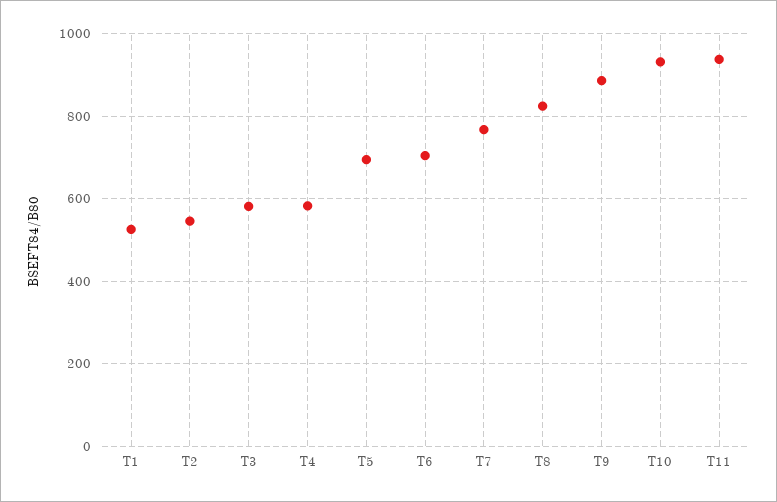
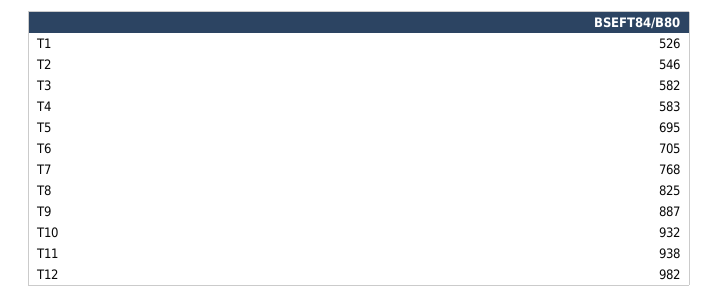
T12: none -> 982

